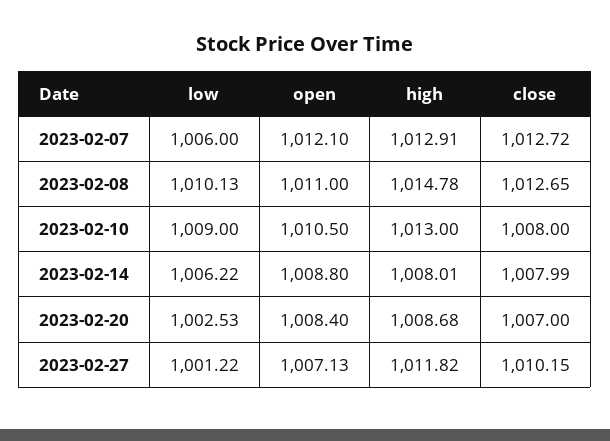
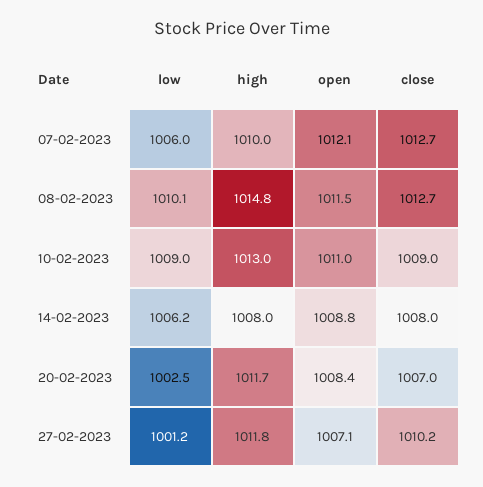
high, 2023-02-07: 1012.91 -> 1010
open, 2023-02-08: 1011 -> 1011.5
open, 2023-02-10: 1010.5 -> 1011
close, 2023-02-10: 1008 -> 1009
high, 2023-02-20: 1008.68 -> 1011.7

